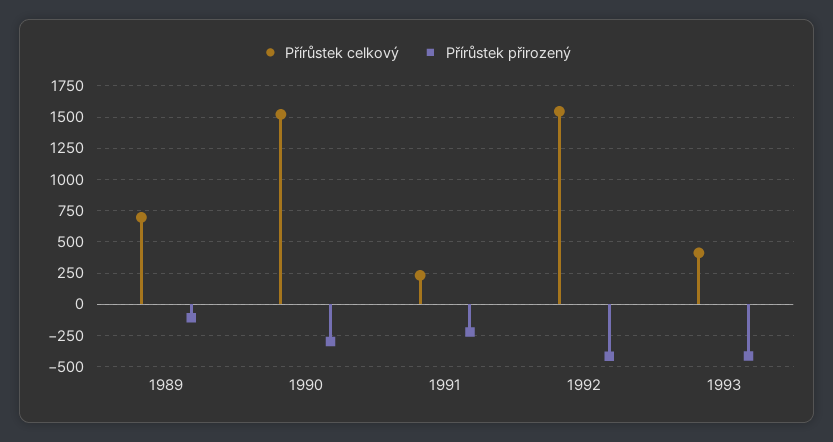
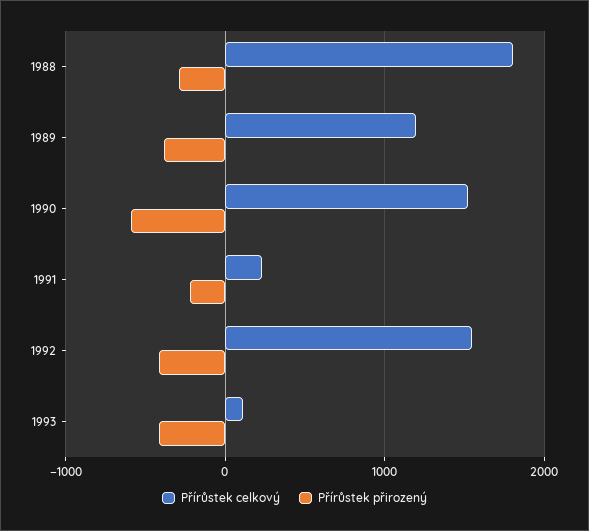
Přírůstek celkový, 1989: 700 -> 1200
Přírůstek přirozený, 1989: -100 -> -400
Přírůstek přirozený, 1990: -300 -> -600
Přírůstek celkový, 1993: 400 -> 100
Přírůstek celkový, 1988: none -> 1800
Přírůstek přirozený, 1988: none -> -300

